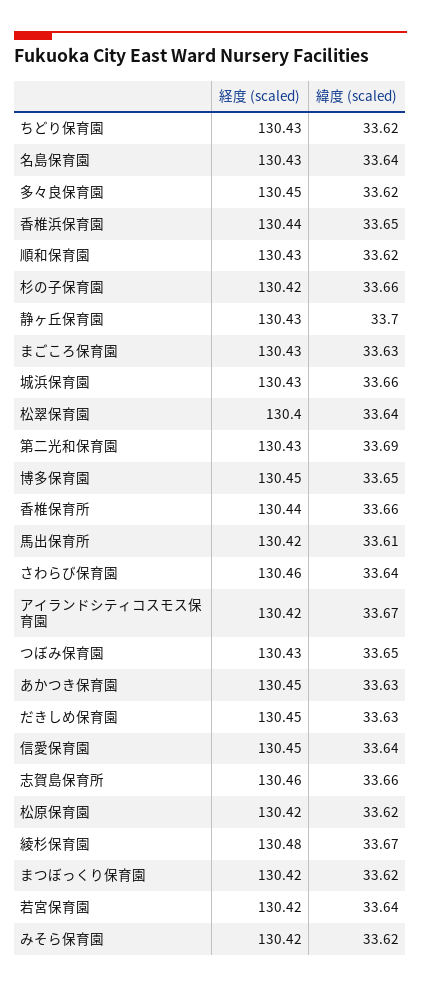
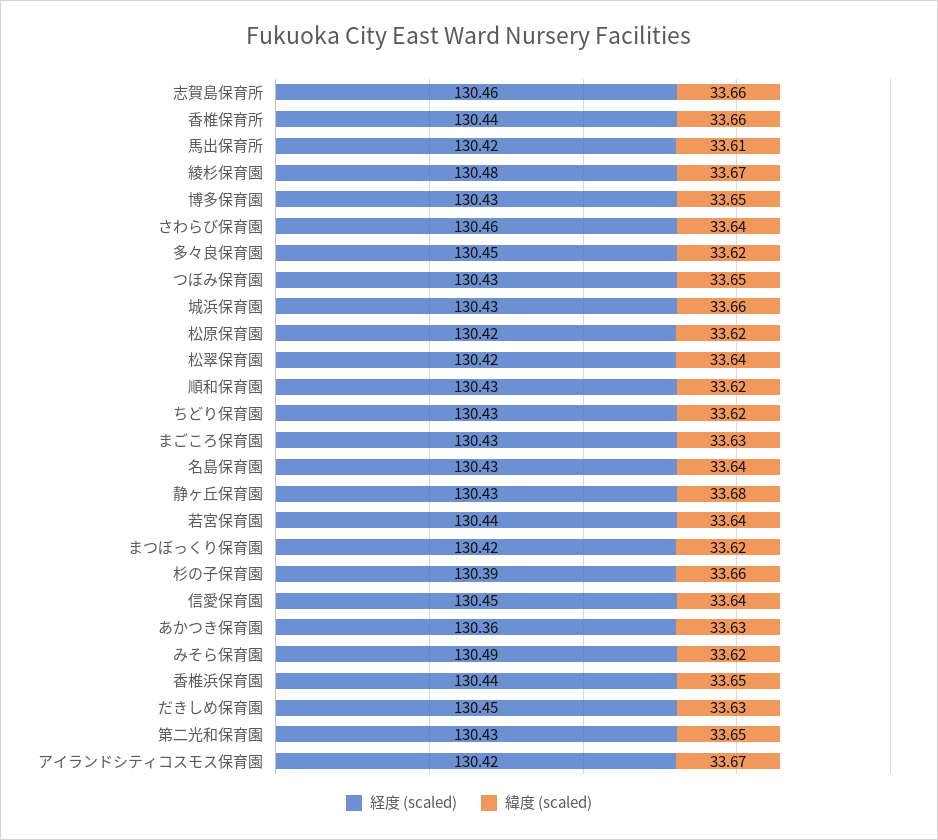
経度 (scaled), 杉の子保育園: 130.42 -> 130.39
緯度 (scaled), 静ヶ丘保育園: 33.7 -> 33.68
経度 (scaled), 松翠保育園: 130.4 -> 130.42
緯度 (scaled), 第二光和保育園: 33.69 -> 33.65
経度 (scaled), 博多保育園: 130.45 -> 130.43
経度 (scaled), あかつき保育園: 130.45 -> 130.36
経度 (scaled), 若宮保育園: 130.42 -> 130.44
経度 (scaled), みそら保育園: 130.42 -> 130.49

